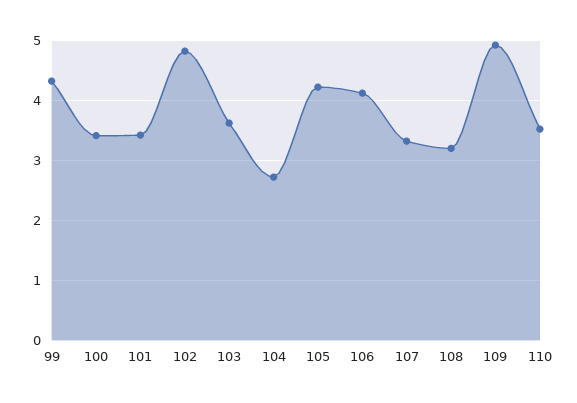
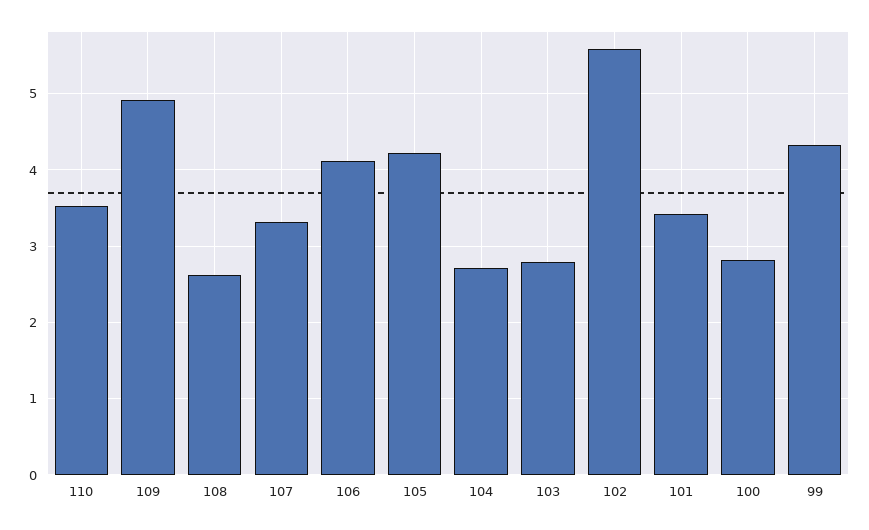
100: 3.4 -> 2.8
102: 4.8 -> 5.6
103: 3.6 -> 2.8
108: 3.2 -> 2.6

